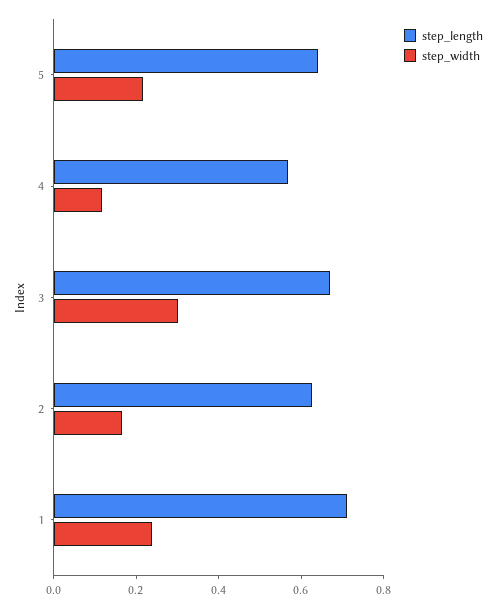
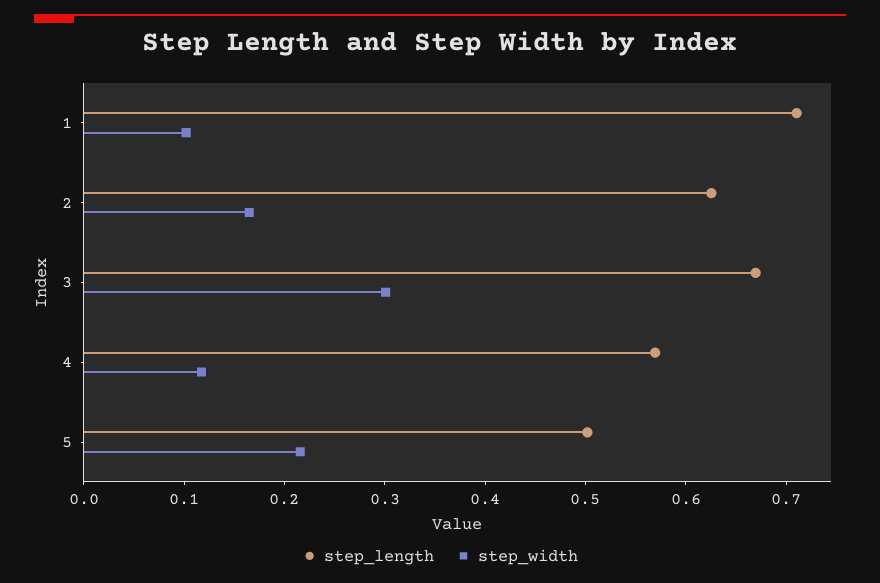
step_length, 5: 0.65 -> 0.5
step_width, 1: 0.25 -> 0.1

